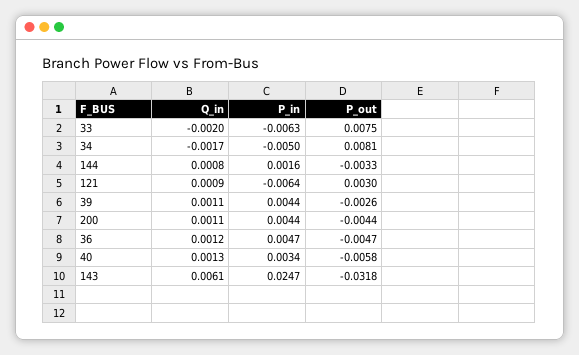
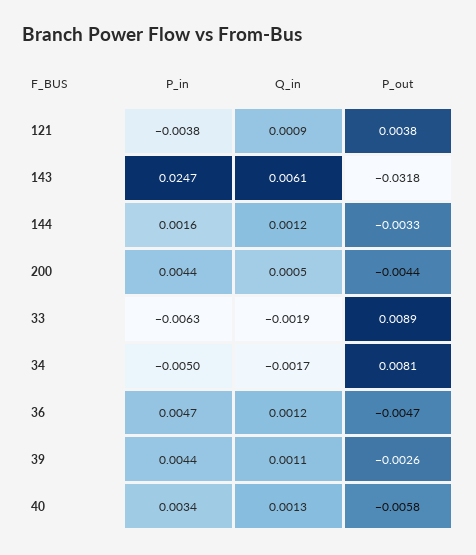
Q_in, 33: -0.002 -> -0.0019
P_out, 33: 0.0075 -> 0.0089
Q_in, 144: 0.0008 -> 0.0012
P_in, 121: -0.0064 -> -0.0038
P_out, 121: 0.003 -> 0.0038
Q_in, 200: 0.0011 -> 0.0005

